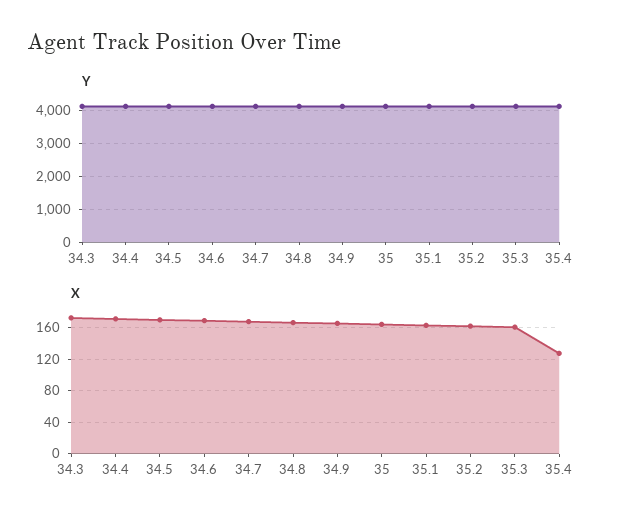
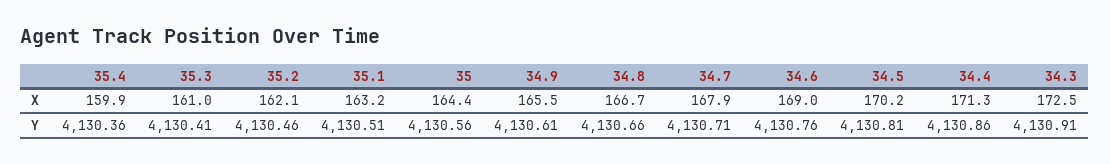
X, 35.4: 130 -> 159.9

